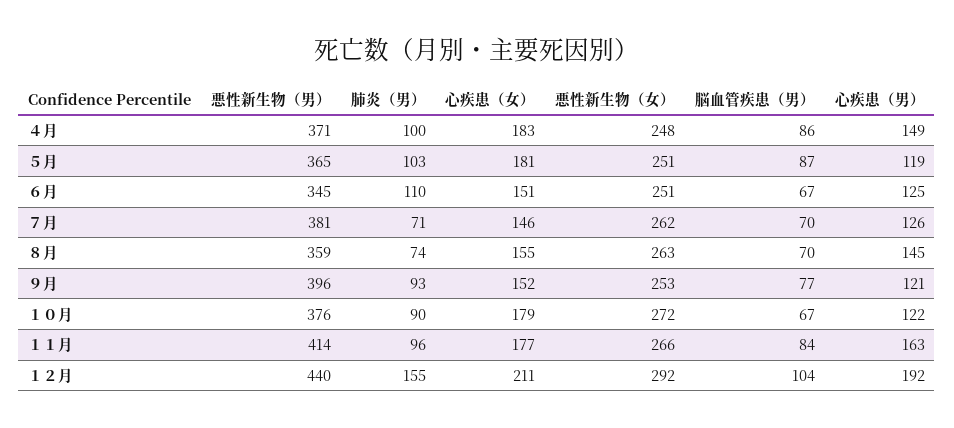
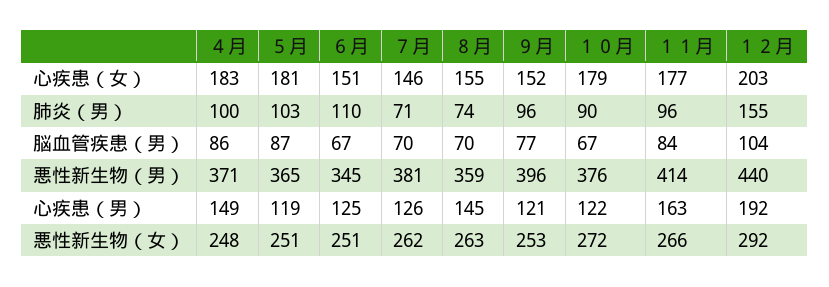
肺炎（男）, ９月: 93 -> 96
心疾患（女）, １２月: 211 -> 203

